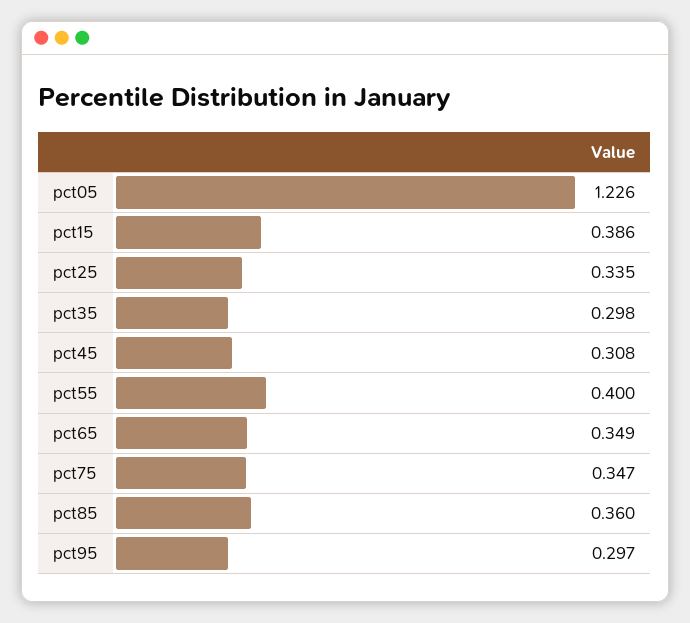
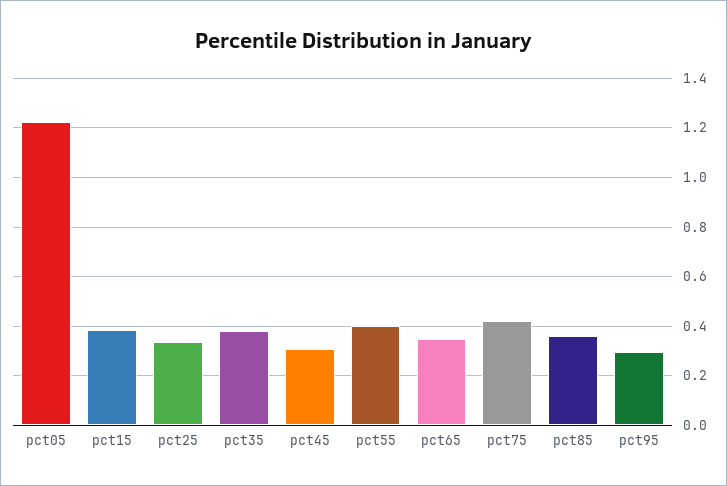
pct35: 0.298 -> 0.375
pct75: 0.347 -> 0.425

